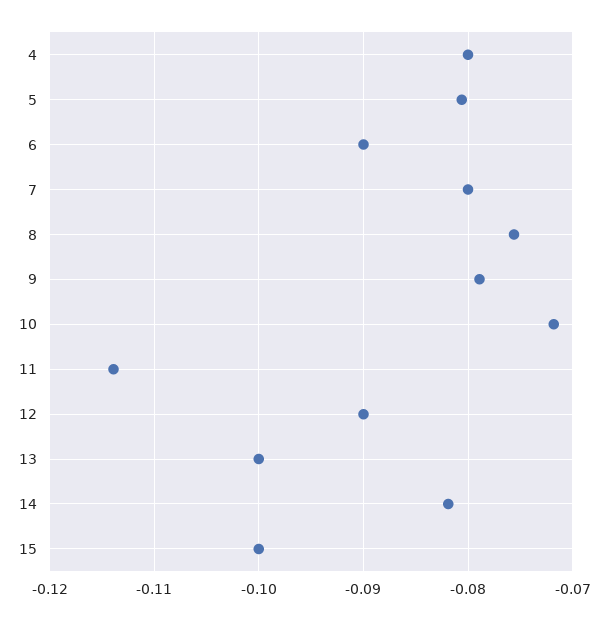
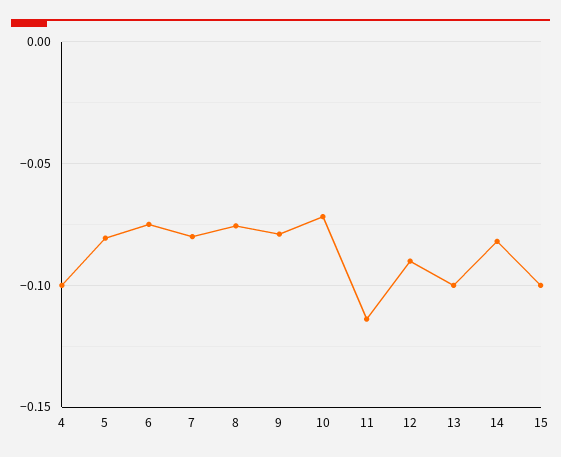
4: -0.08 -> -0.1
6: -0.09 -> -0.075

